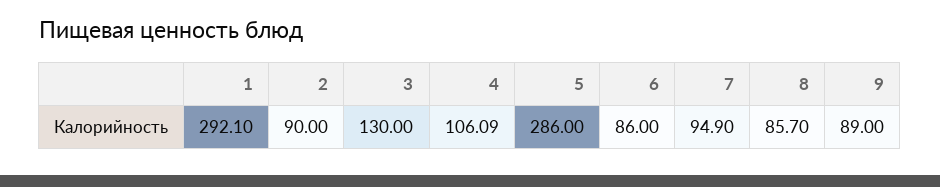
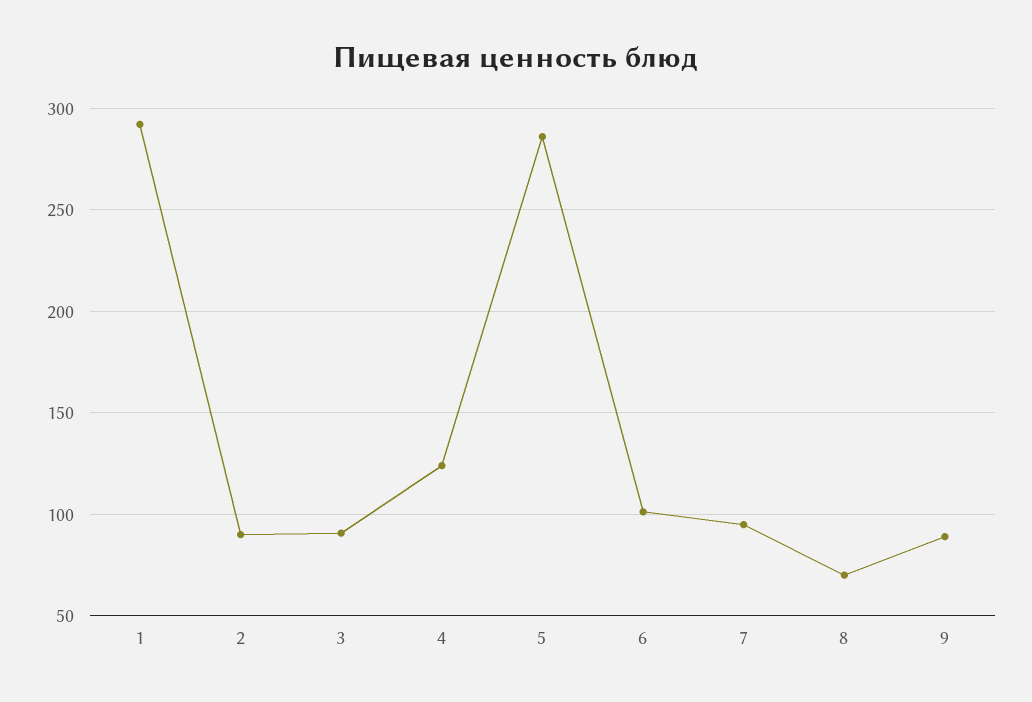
3: 130 -> 90
4: 106.09 -> 125
6: 86 -> 100
8: 85.7 -> 70

